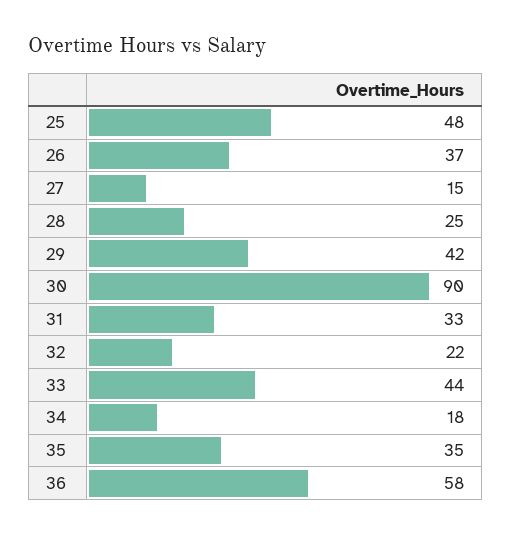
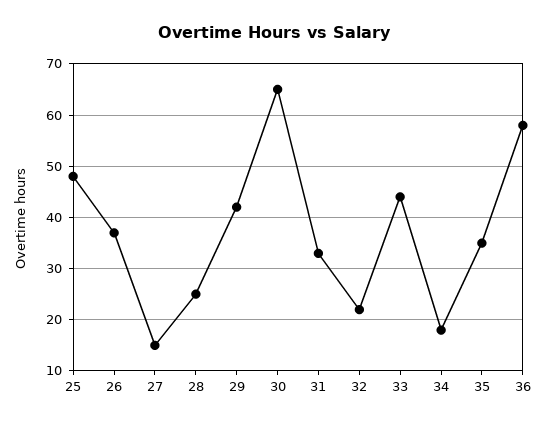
30: 90 -> 65

